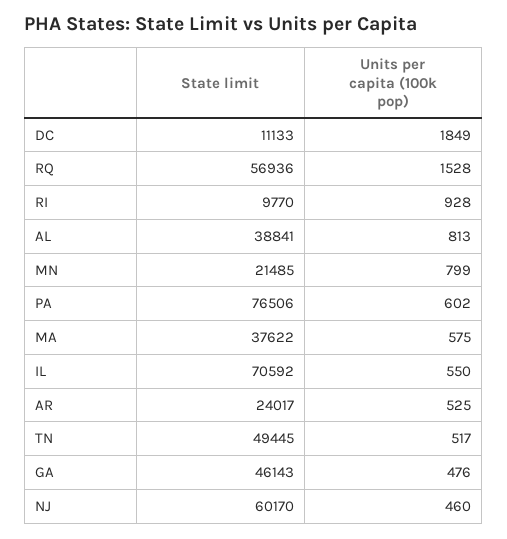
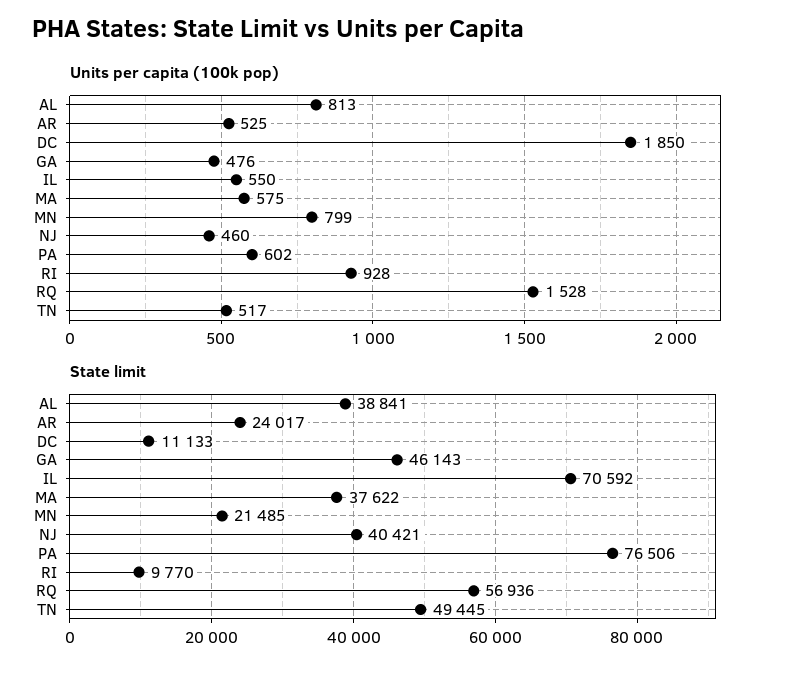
Units per capita (100k pop), DC: 1849 -> 1850
State limit, NJ: 60170 -> 40421

